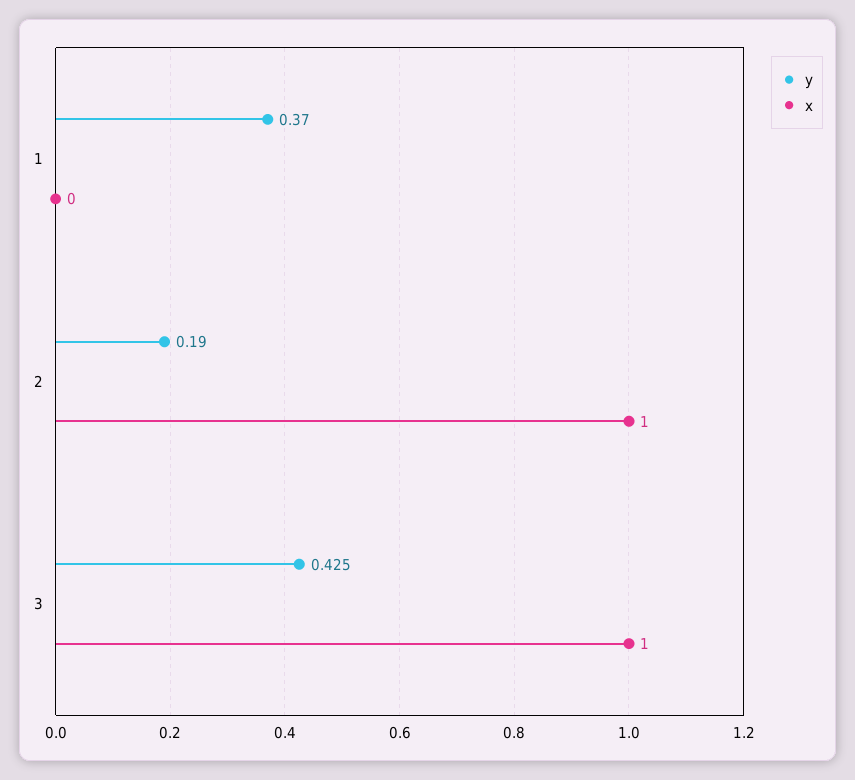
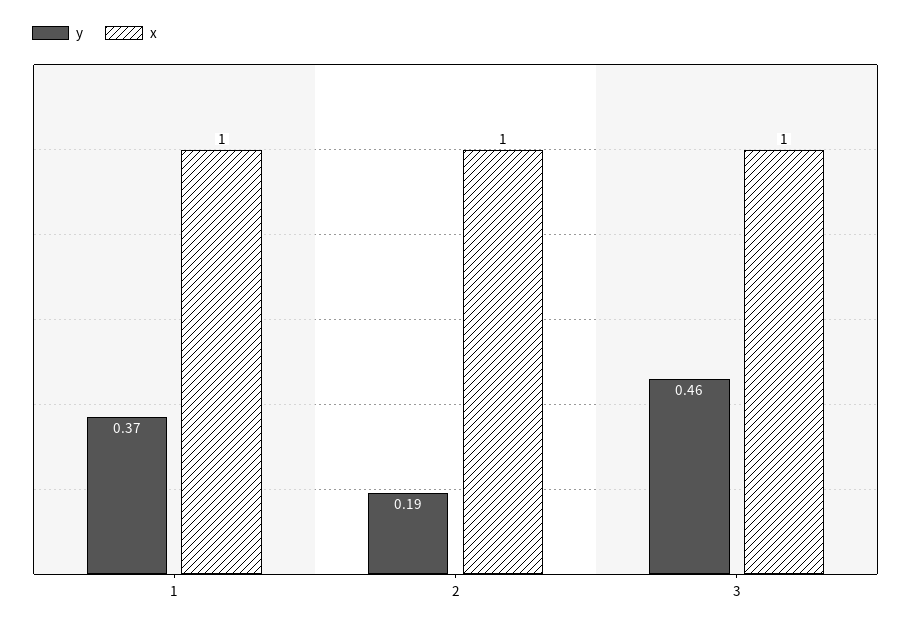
x, 1: 0 -> 1
y, 3: 0.425 -> 0.46

